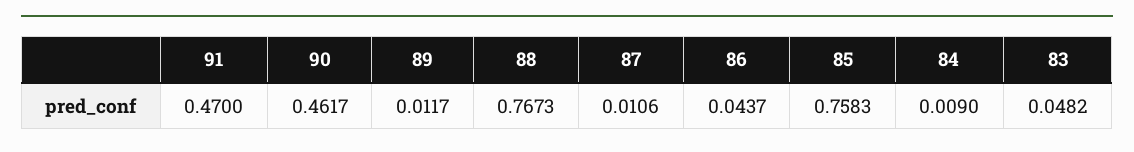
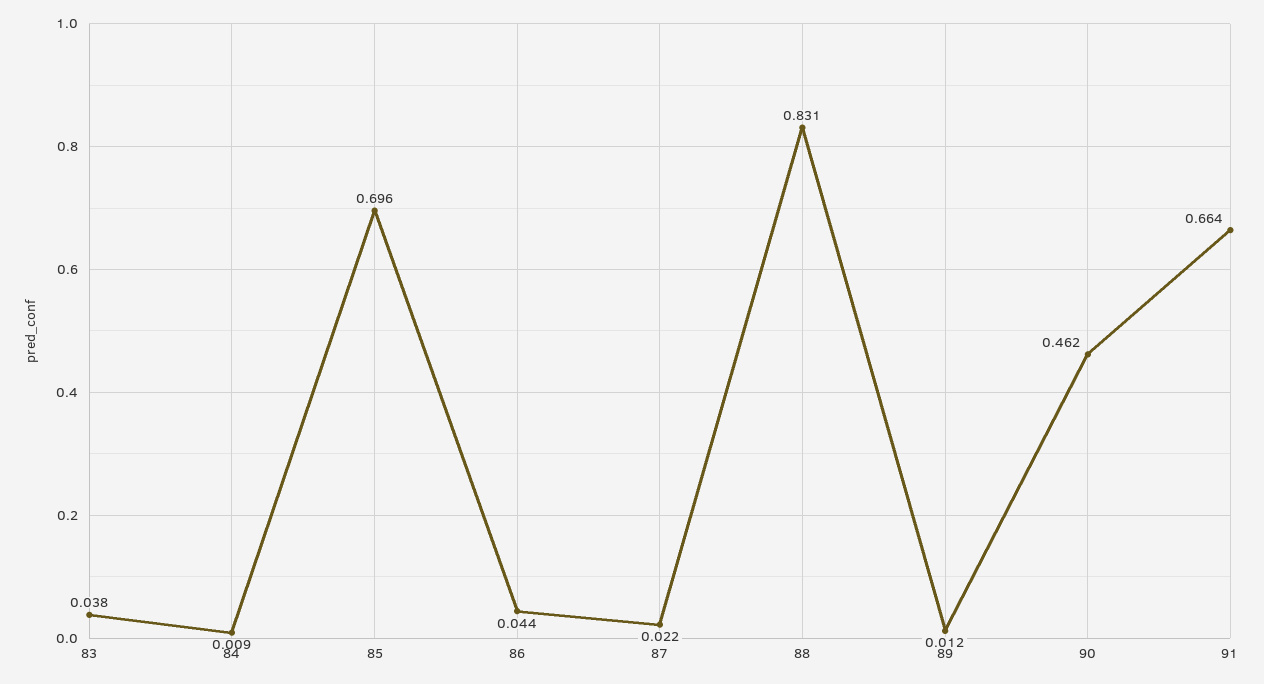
91: 0.47 -> 0.664
88: 0.7673 -> 0.831
87: 0.0106 -> 0.022
85: 0.7583 -> 0.696
83: 0.0482 -> 0.038

